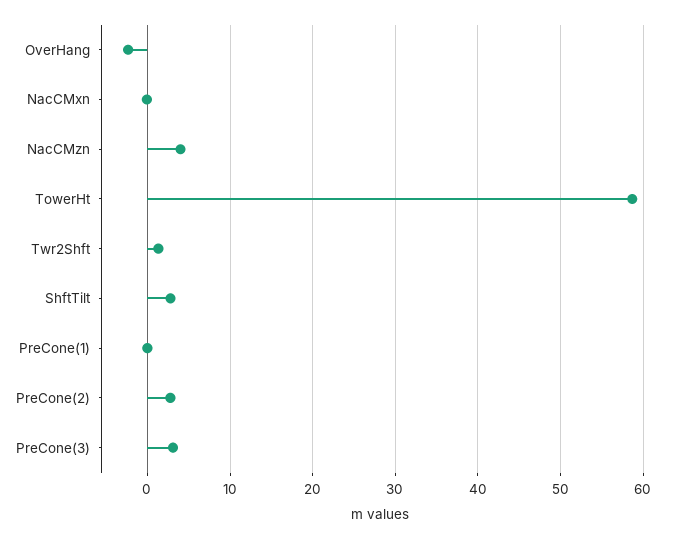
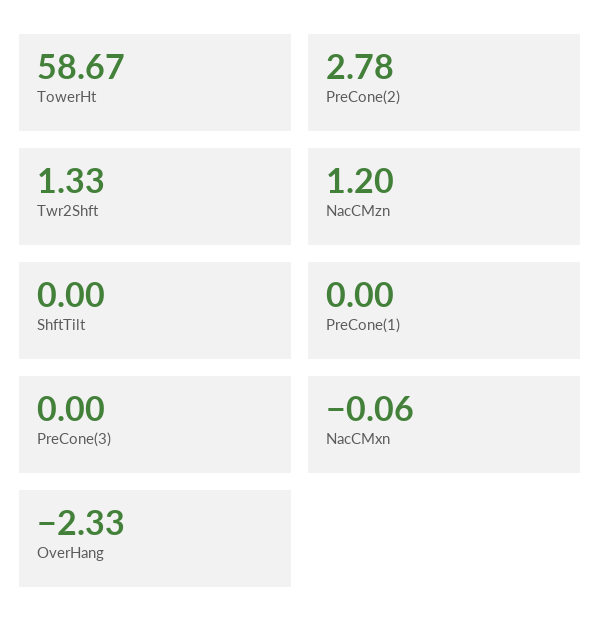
NacCMzn: 4 -> 1.2
ShftTilt: 3 -> 0
PreCone(3): 3 -> 0

